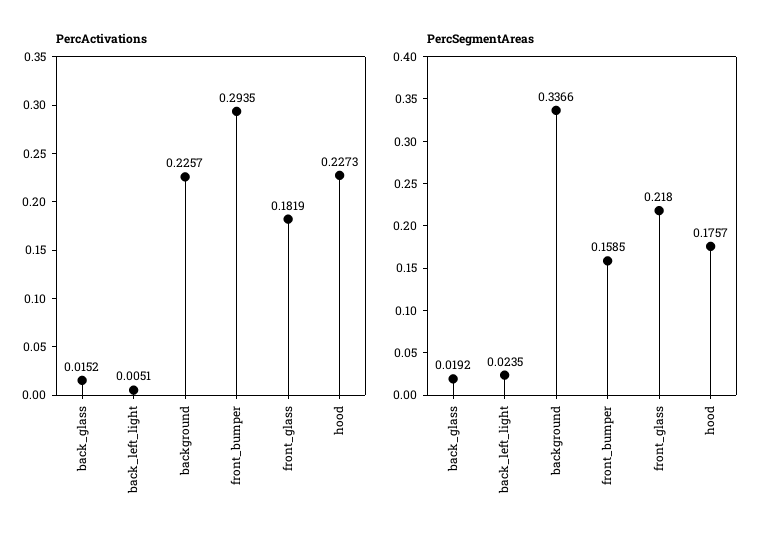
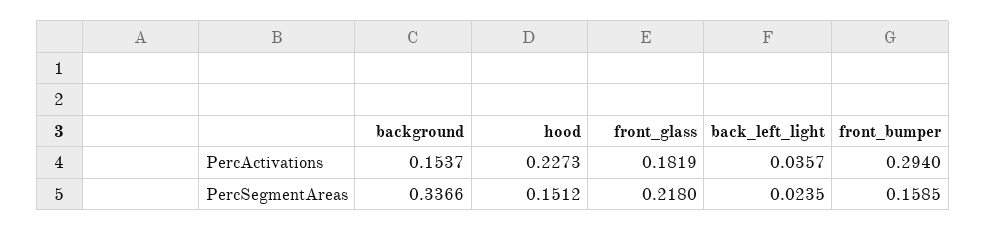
PercActivations, back_glass: 0.0152 -> none
PercActivations, back_left_light: 0.0051 -> 0.0357
PercActivations, background: 0.2257 -> 0.1537
PercActivations, front_bumper: 0.2935 -> 0.294
PercSegmentAreas, back_glass: 0.0192 -> none
PercSegmentAreas, hood: 0.1757 -> 0.1512

